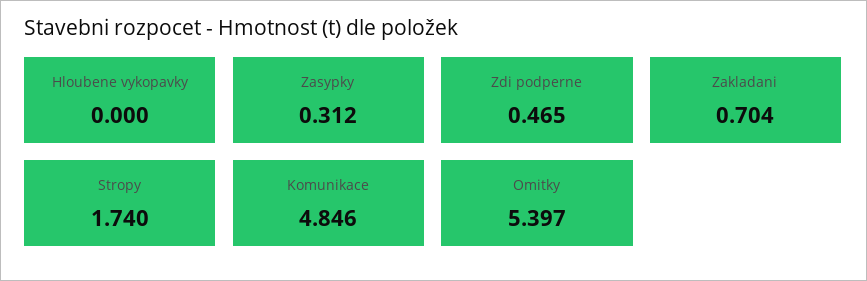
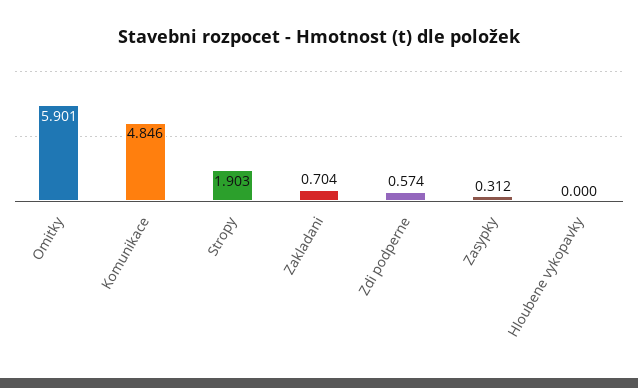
Zdi podperne: 0.465 -> 0.574
Stropy: 1.74 -> 1.903
Omitky: 5.397 -> 5.901

